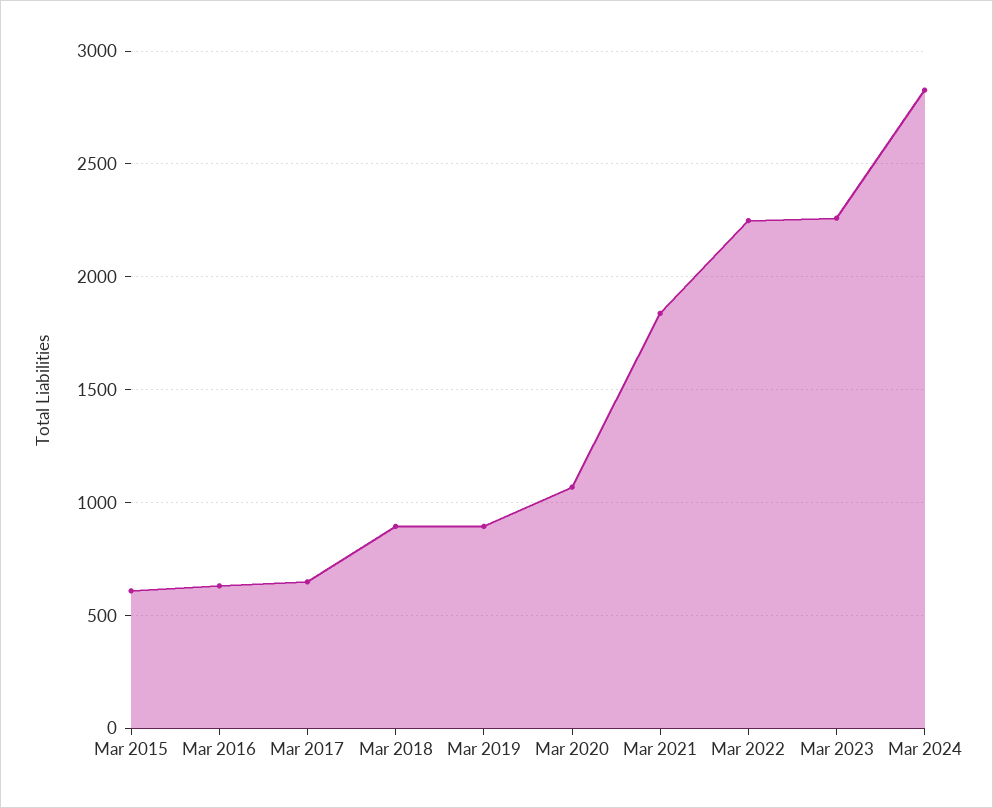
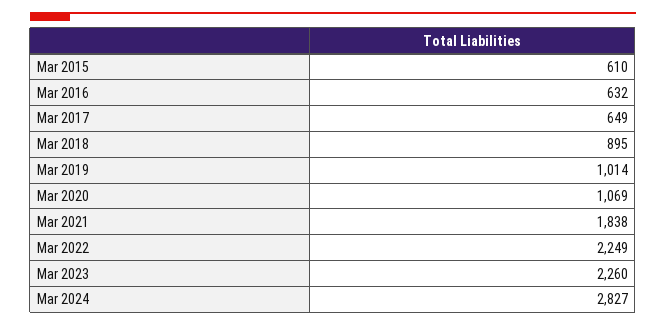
Mar 2019: 900 -> 1014

